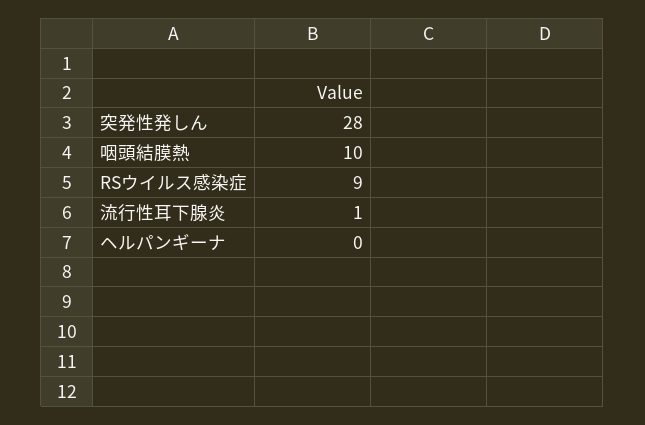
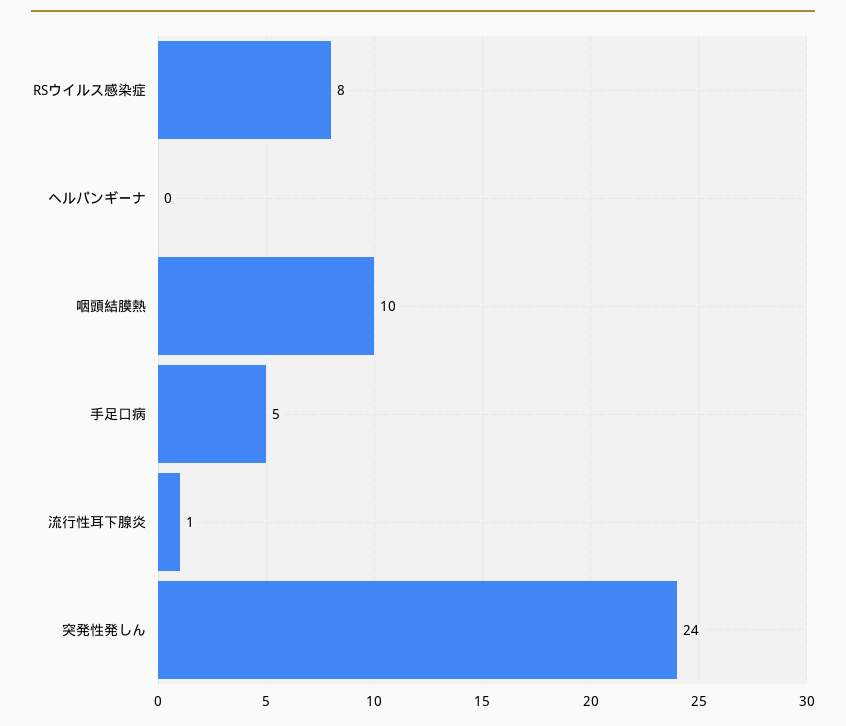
突発性発しん: 28 -> 24
RSウイルス感染症: 9 -> 8
手足口病: none -> 5

